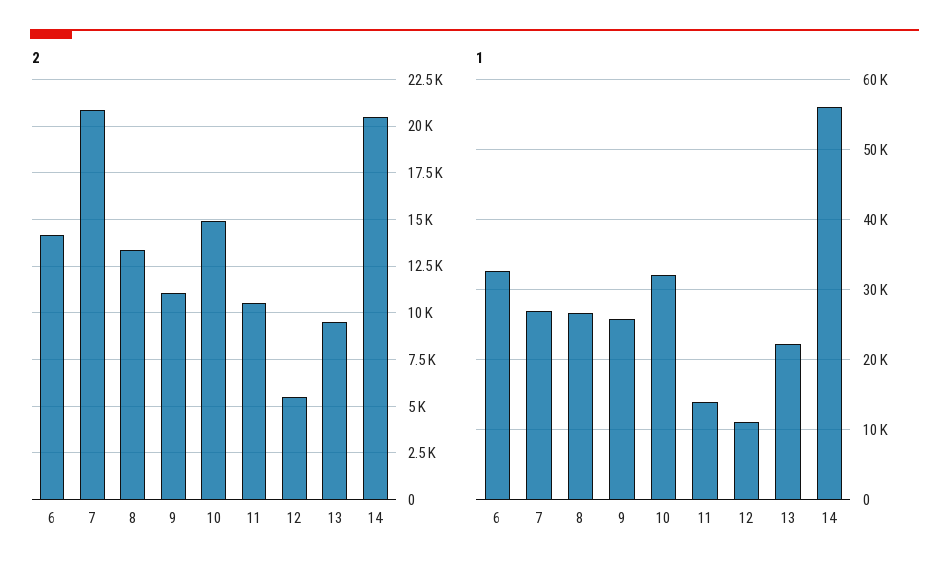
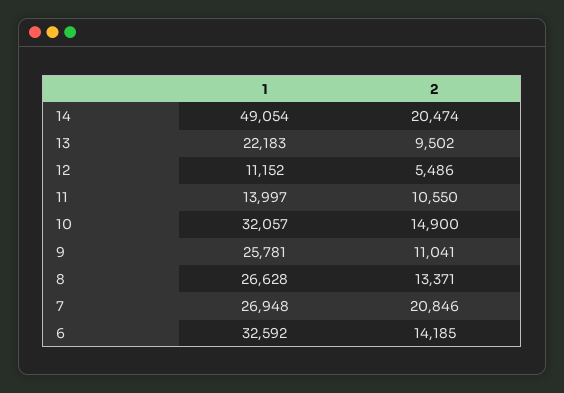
1, 14: 56000 -> 49054

